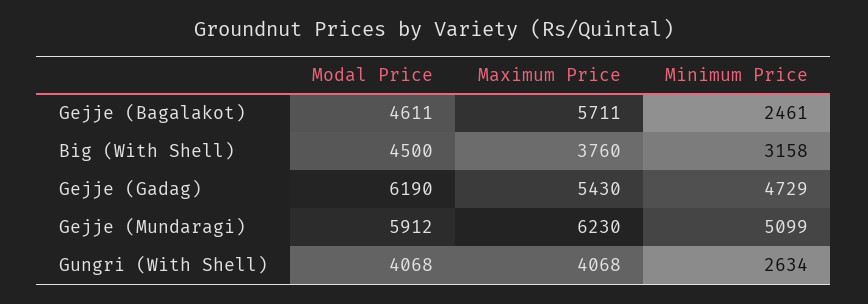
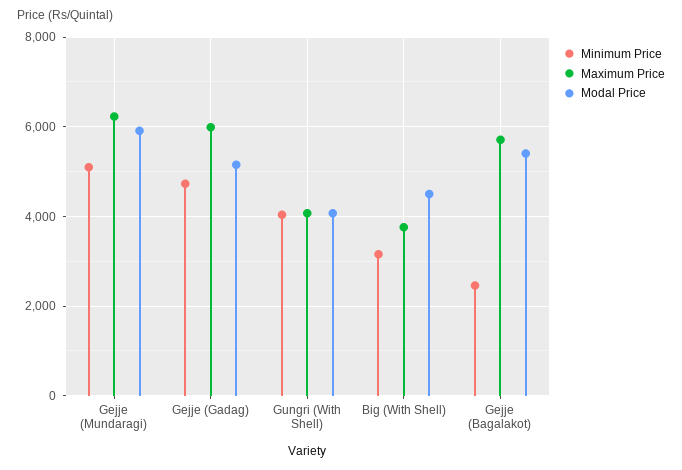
Modal Price, Gejje (Bagalakot): 4611 -> 5400
Modal Price, Gejje (Gadag): 6190 -> 5200
Maximum Price, Gejje (Gadag): 5430 -> 6000
Minimum Price, Gungri (With Shell): 2634 -> 4000

